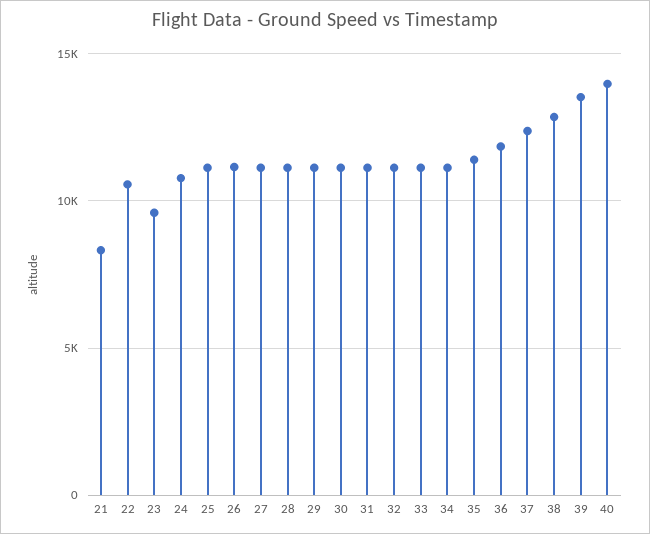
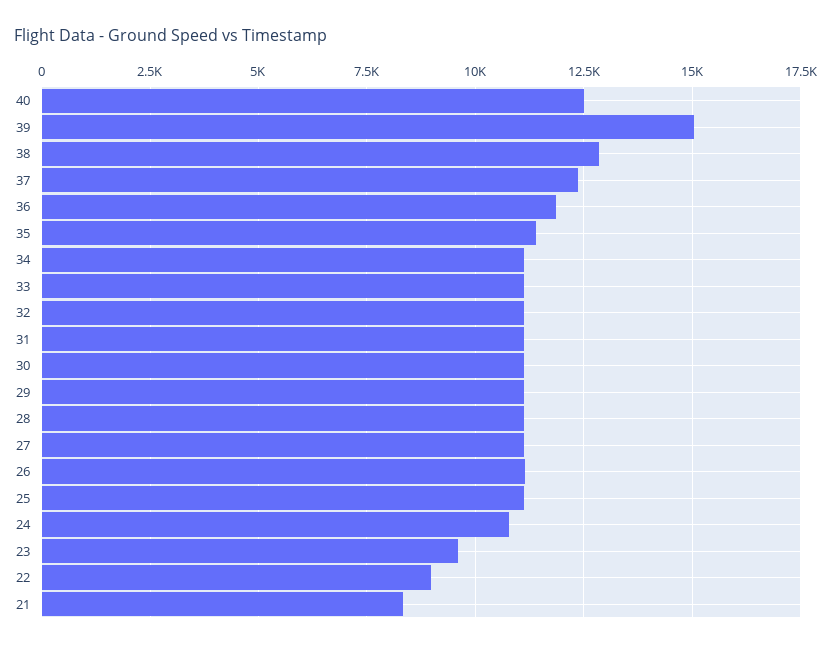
22: 10500 -> 9000
39: 13500 -> 15000
40: 14000 -> 12500

